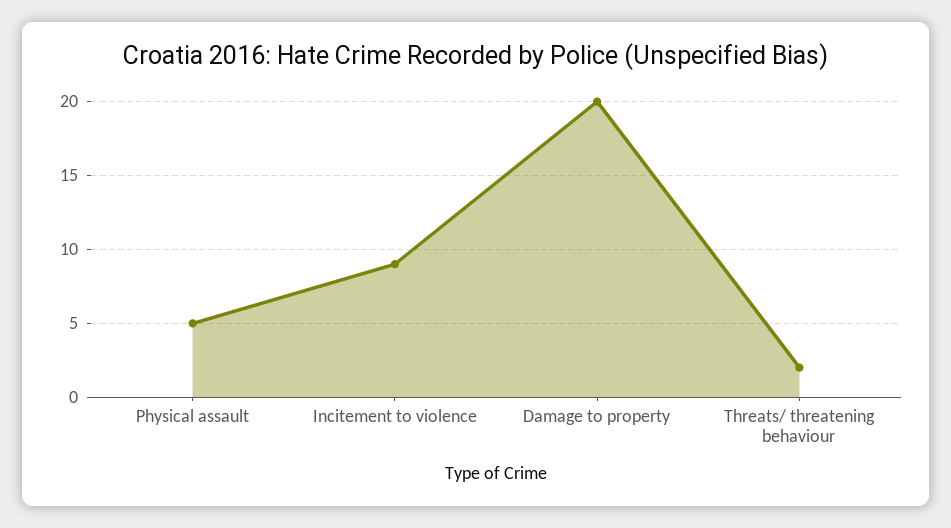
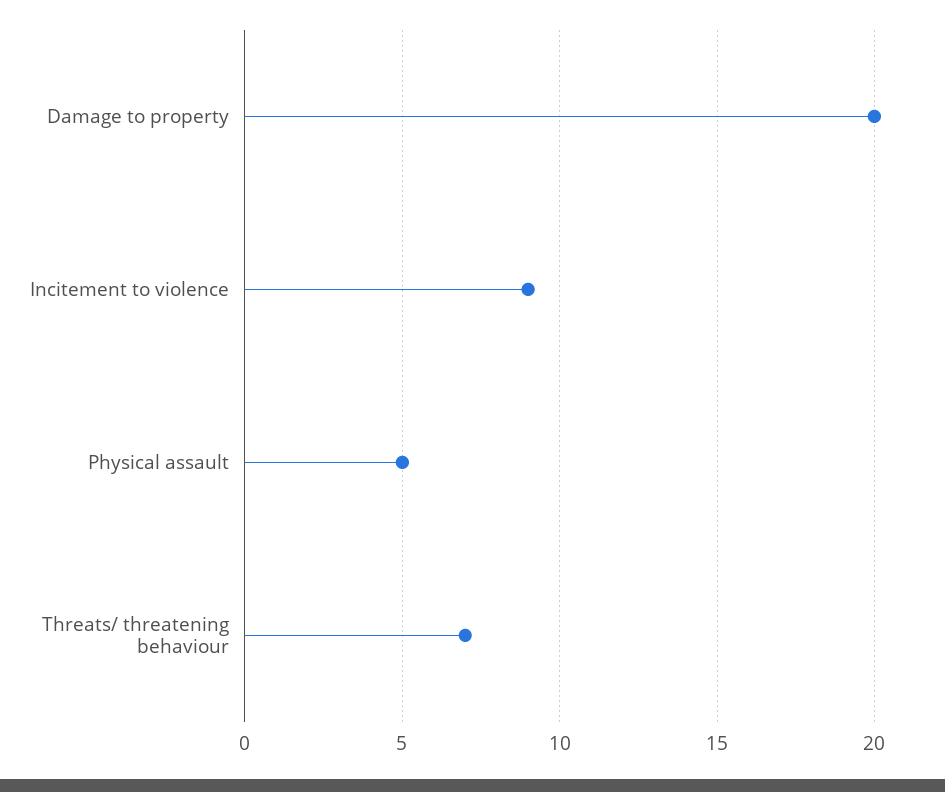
Threats/ threatening behaviour: 2 -> 7

